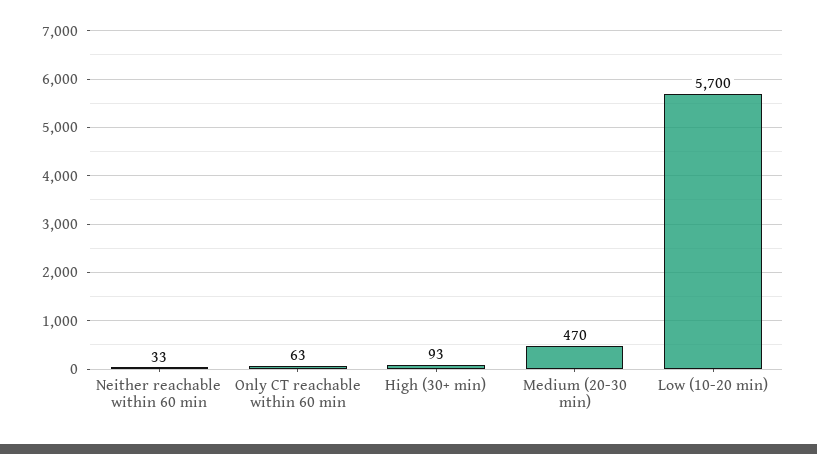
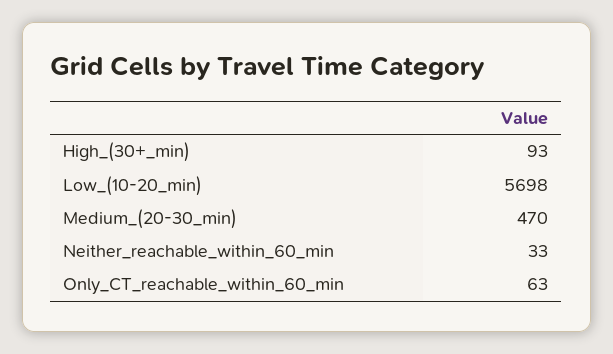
Low (10-20 min): 5700 -> 5698

